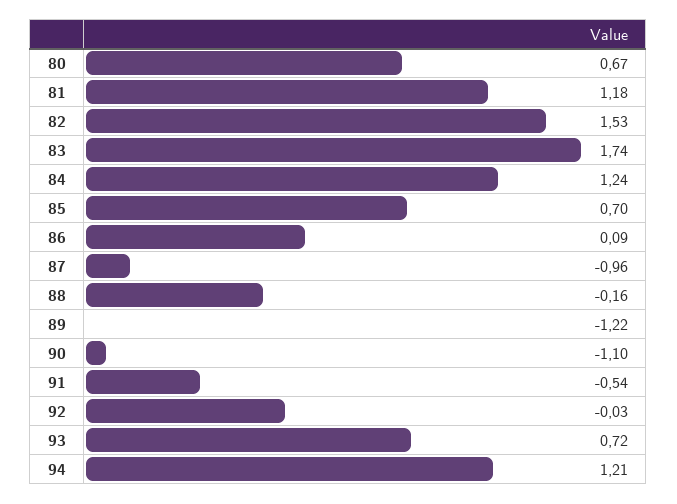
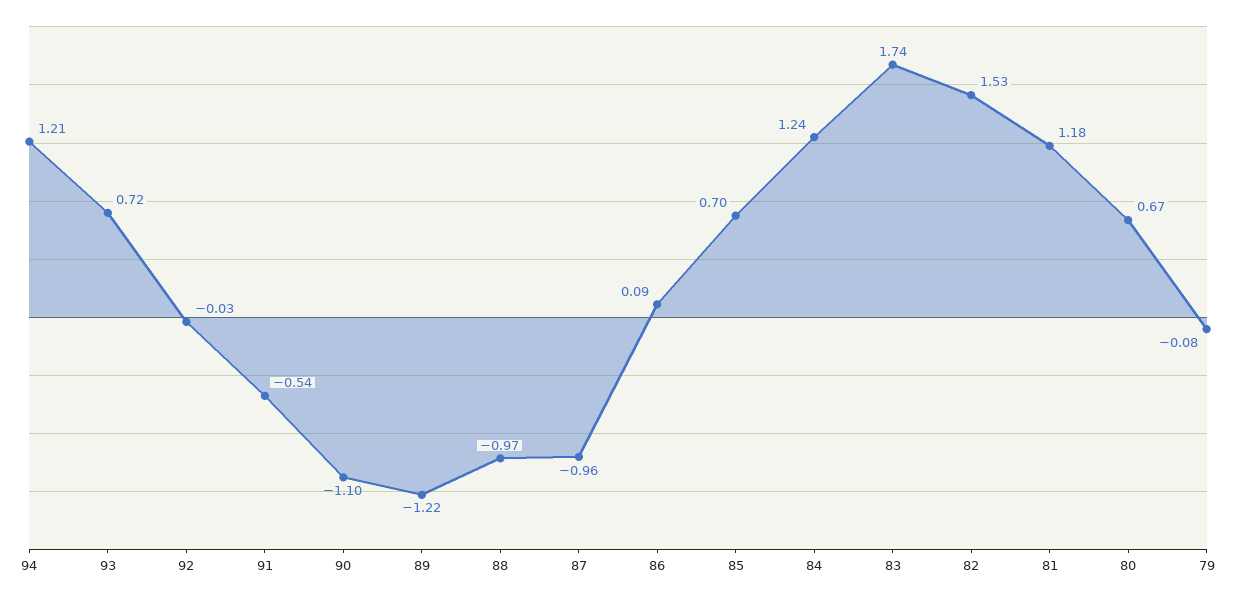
88: -0.16 -> -0.97
79: none -> -0.08

